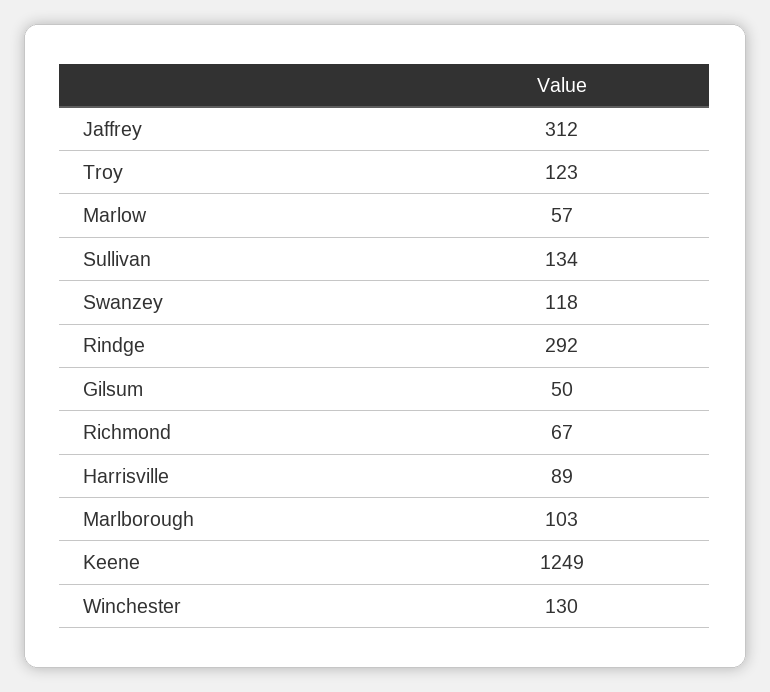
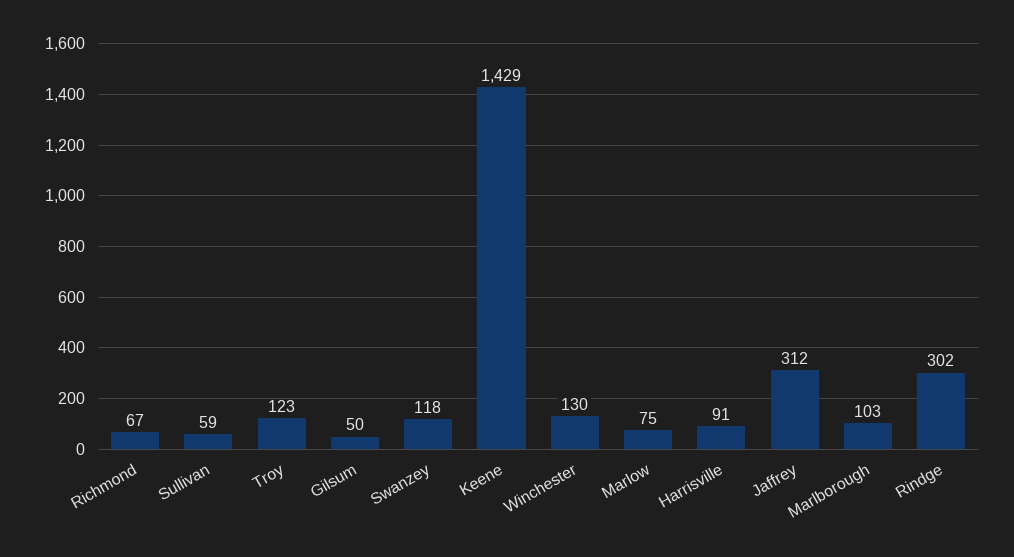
Marlow: 57 -> 75
Sullivan: 134 -> 59
Rindge: 292 -> 302
Harrisville: 89 -> 91
Keene: 1249 -> 1429

